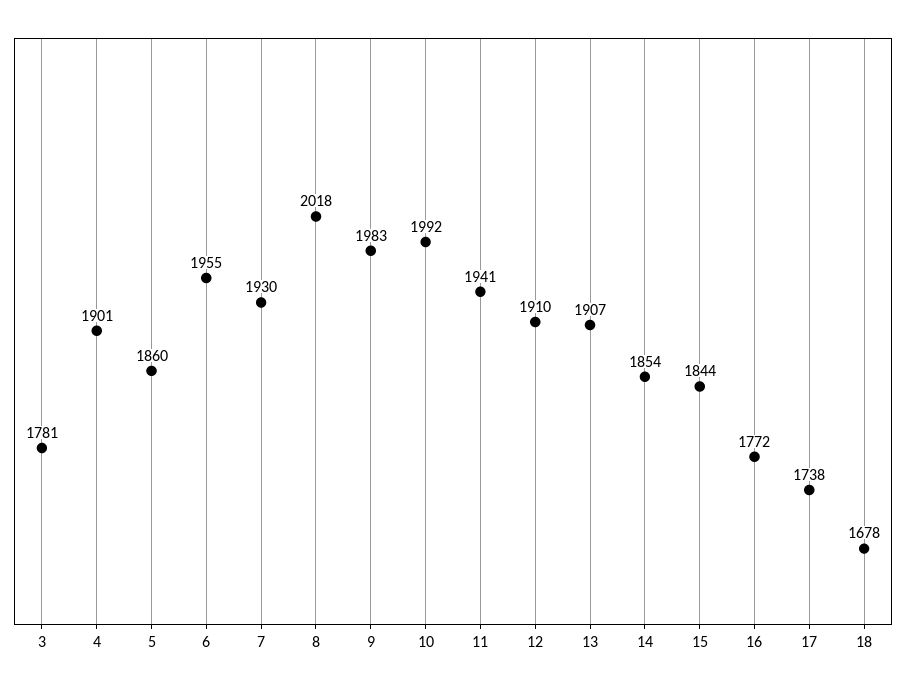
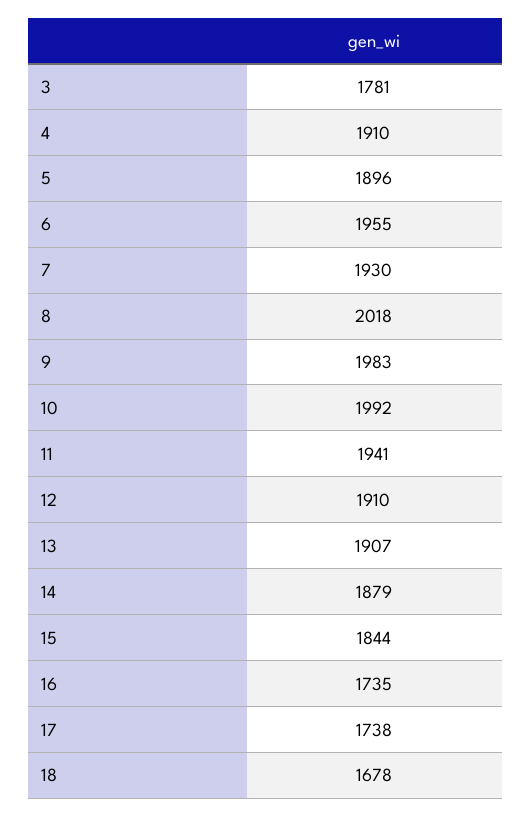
4: 1901 -> 1910
5: 1860 -> 1896
14: 1854 -> 1879
16: 1772 -> 1735

